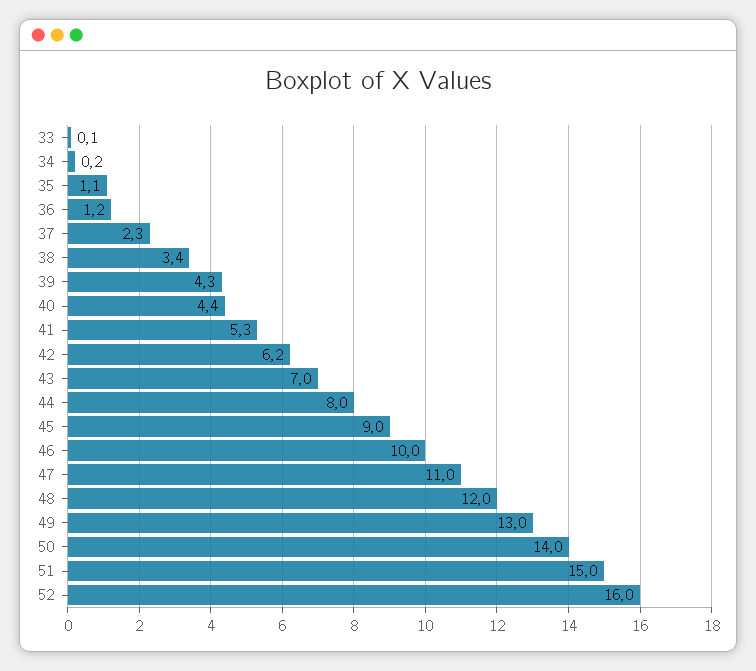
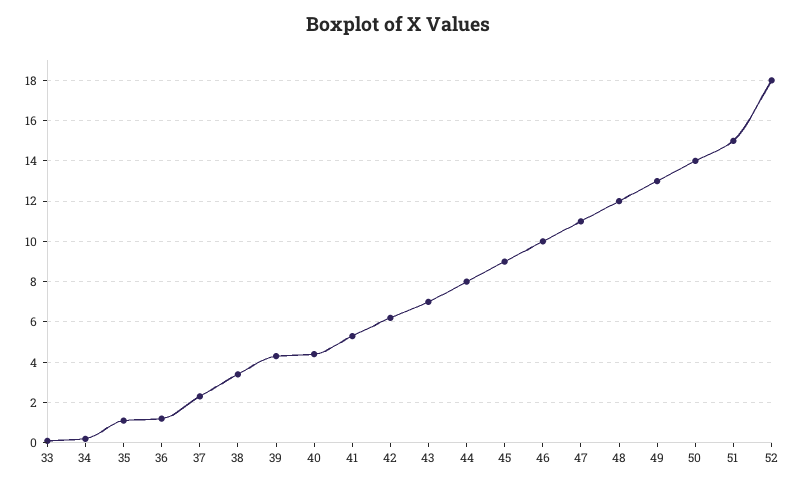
52: 16 -> 18

